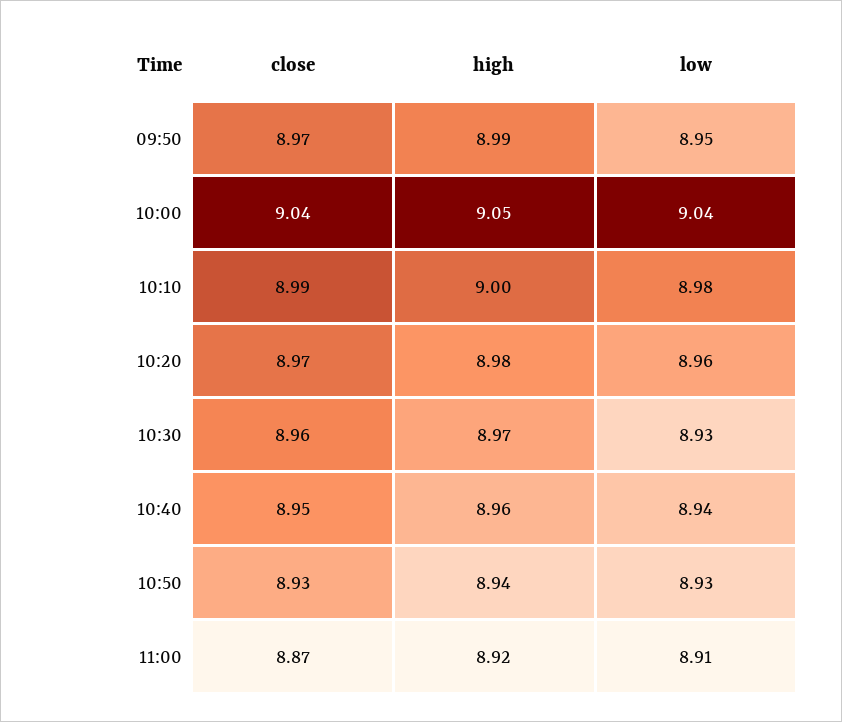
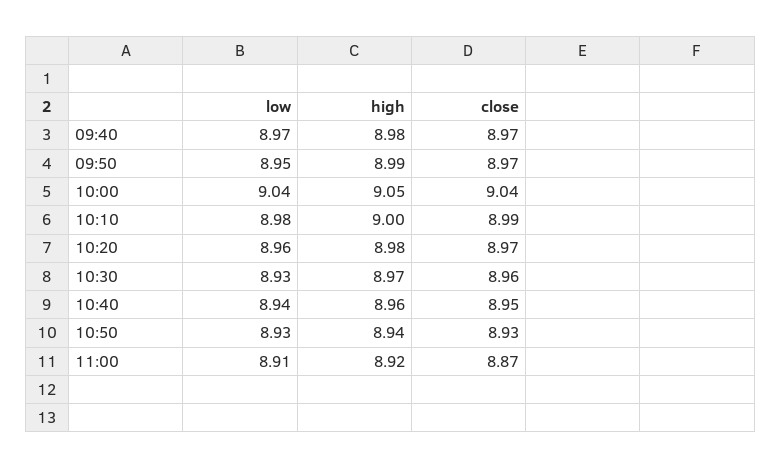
low, 09:40: none -> 8.97
high, 09:40: none -> 8.98
close, 09:40: none -> 8.97

